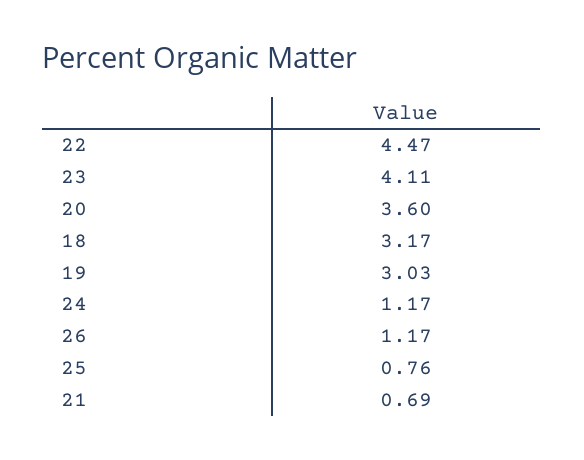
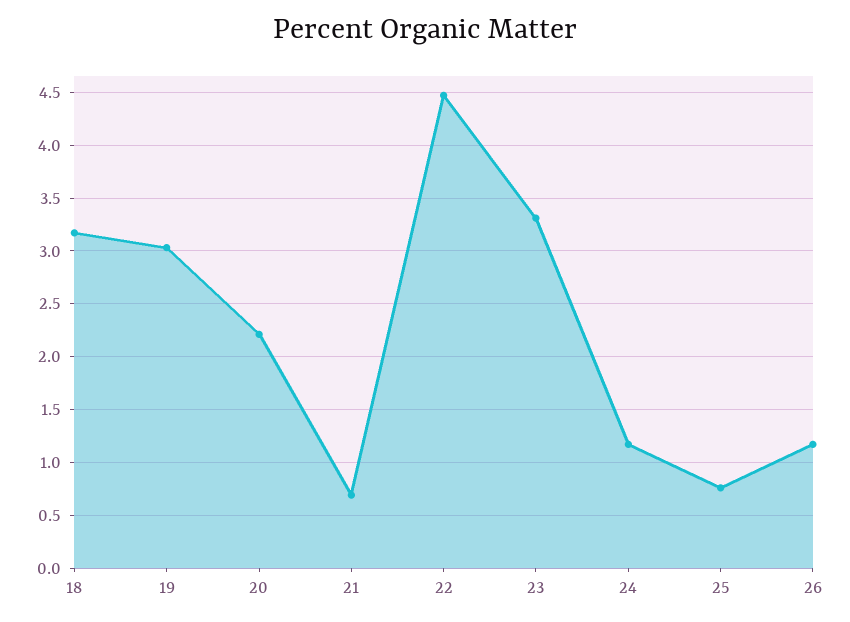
23: 4.11 -> 3.3
20: 3.6 -> 2.2

